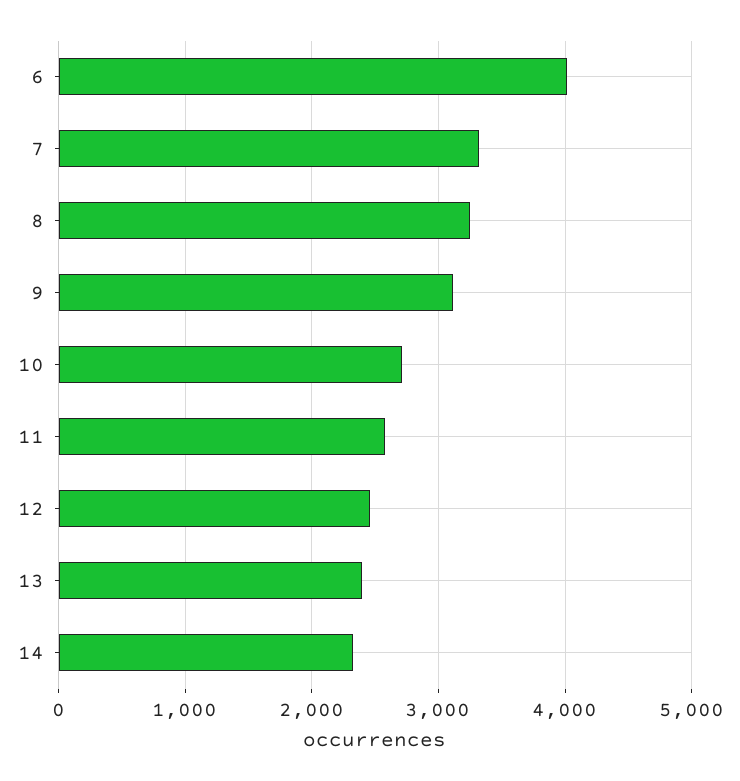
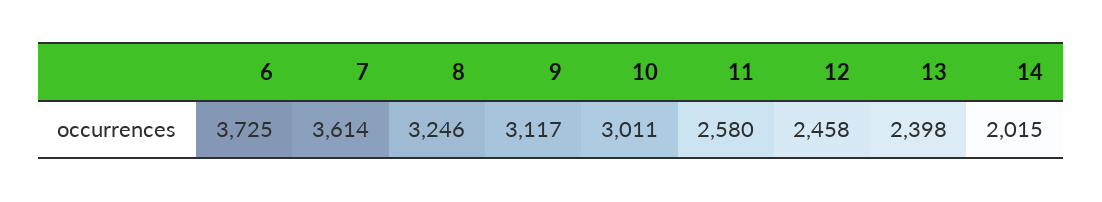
6: 4000 -> 3725
7: 3300 -> 3614
10: 2700 -> 3011
14: 2300 -> 2015

